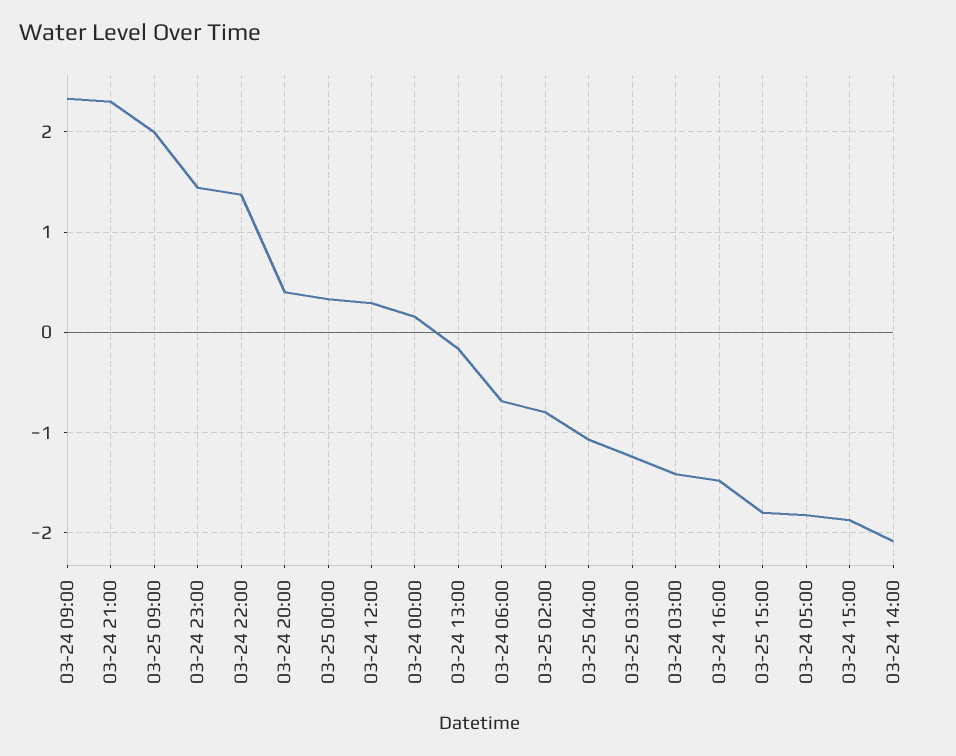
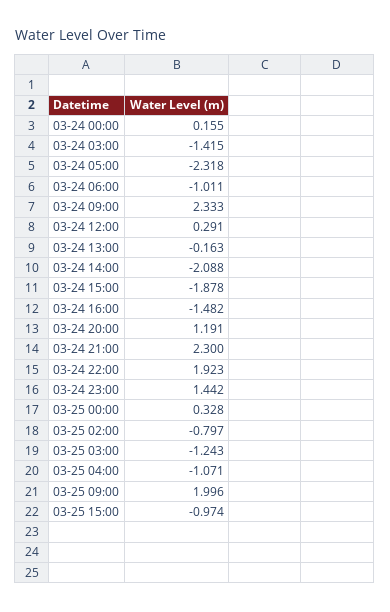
03-24 22:00: 1.4 -> 1.923
03-24 20:00: 0.4 -> 1.191
03-24 06:00: -0.7 -> -1.011
03-25 15:00: -1.8 -> -0.974
03-24 05:00: -1.8 -> -2.318

